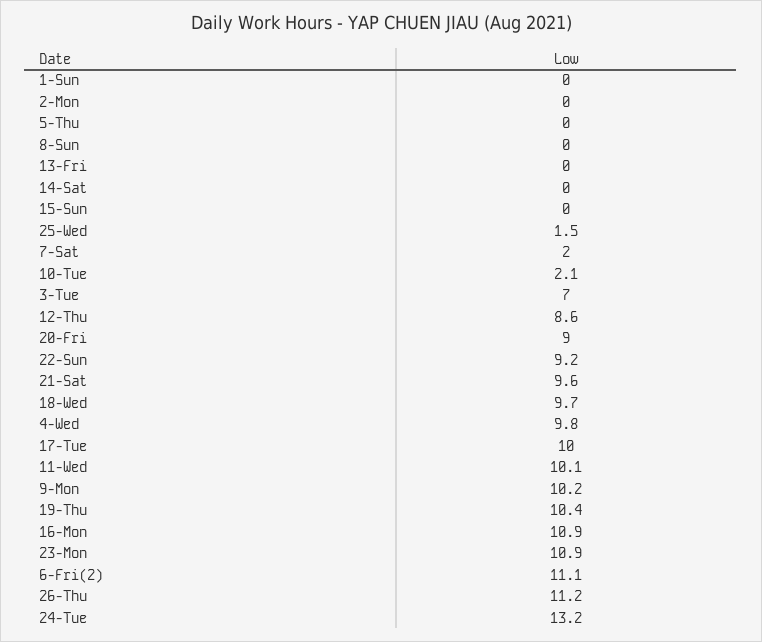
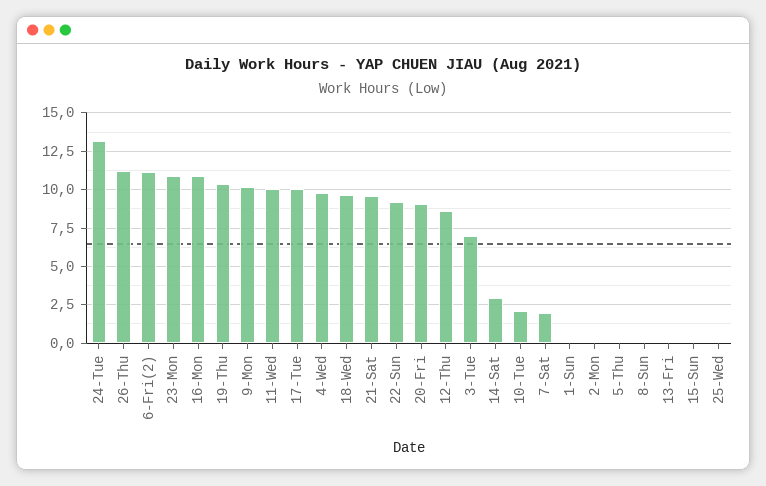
14-Sat: 0 -> 3
25-Wed: 1.5 -> 0

